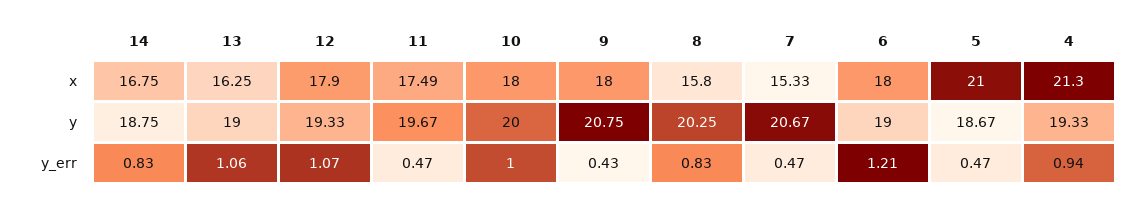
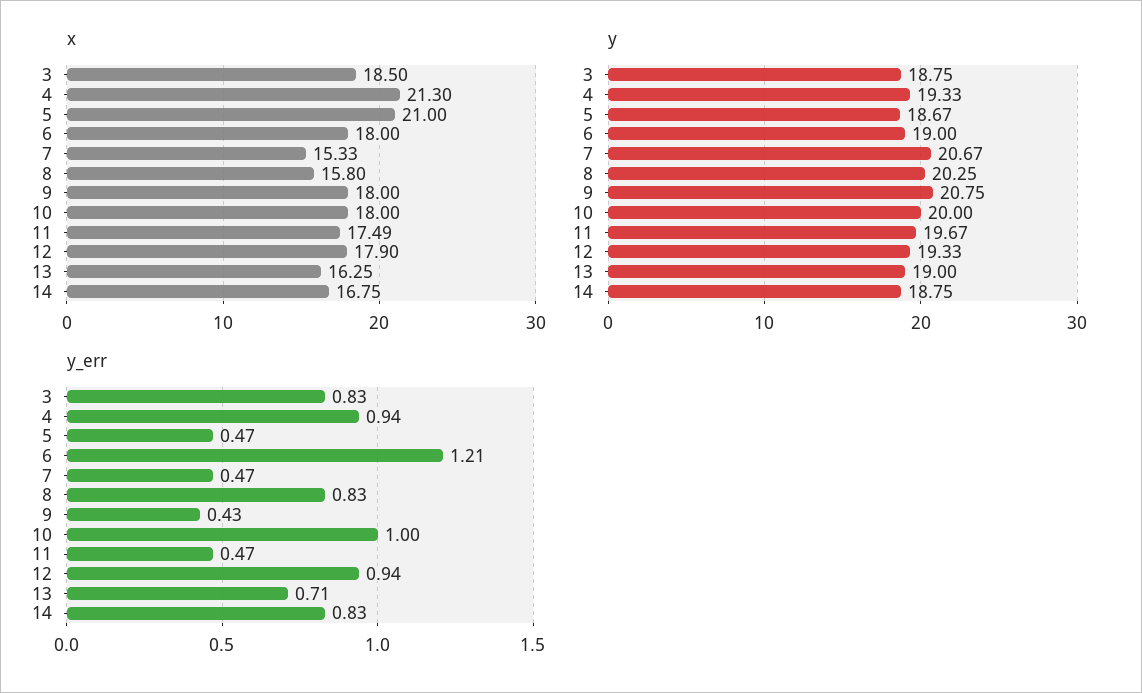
y_err, 13: 1.06 -> 0.71
y_err, 12: 1.07 -> 0.94
x, 3: none -> 18.5
y, 3: none -> 18.75
y_err, 3: none -> 0.83

